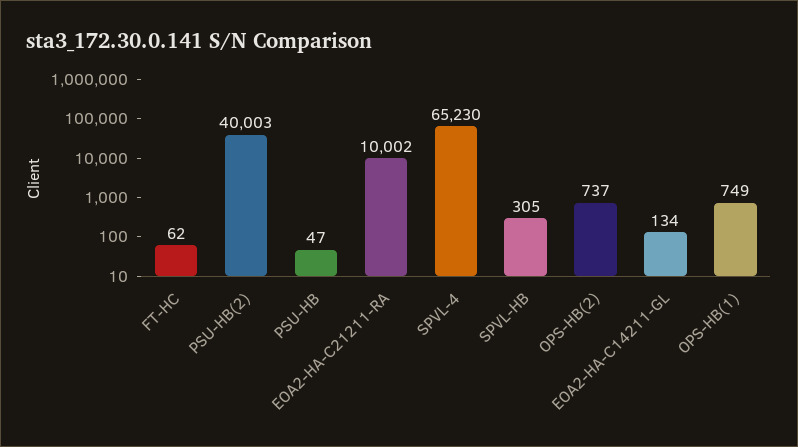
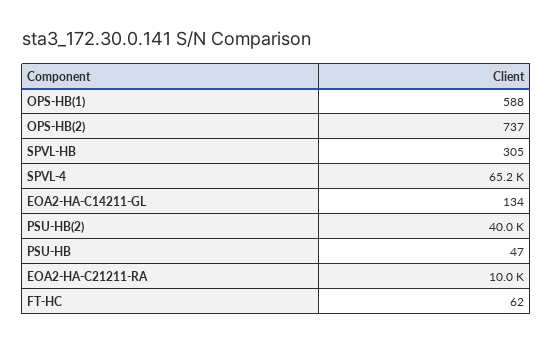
OPS-HB(1): 749 -> 588

